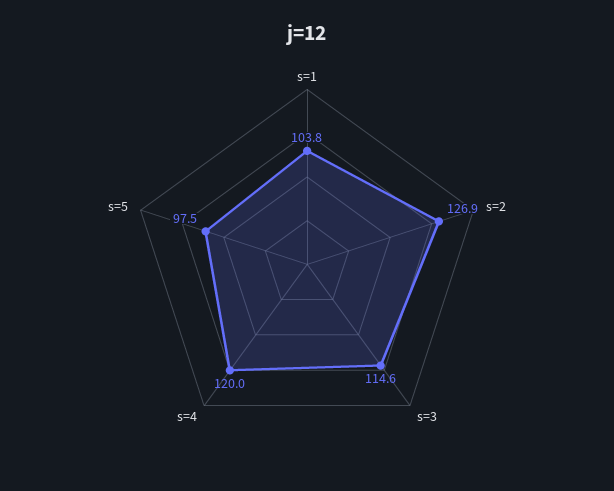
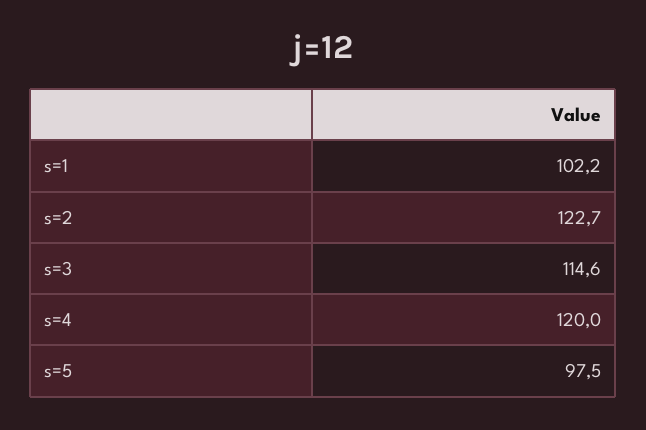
s=1: 103.8 -> 102.2
s=2: 126.9 -> 122.7

